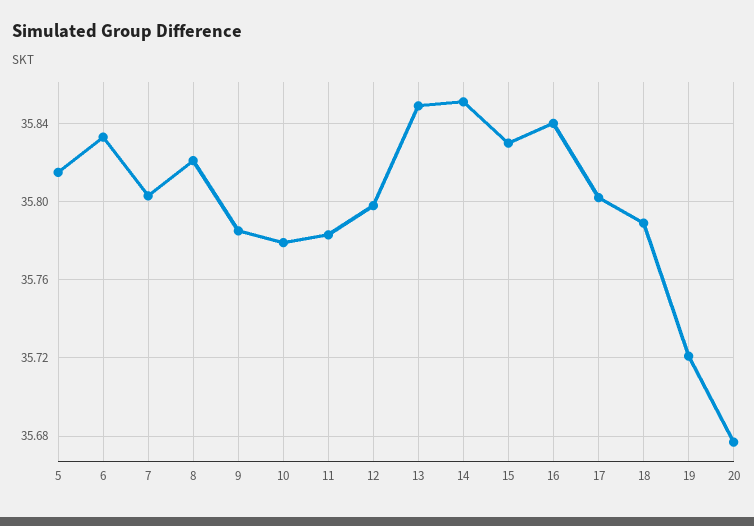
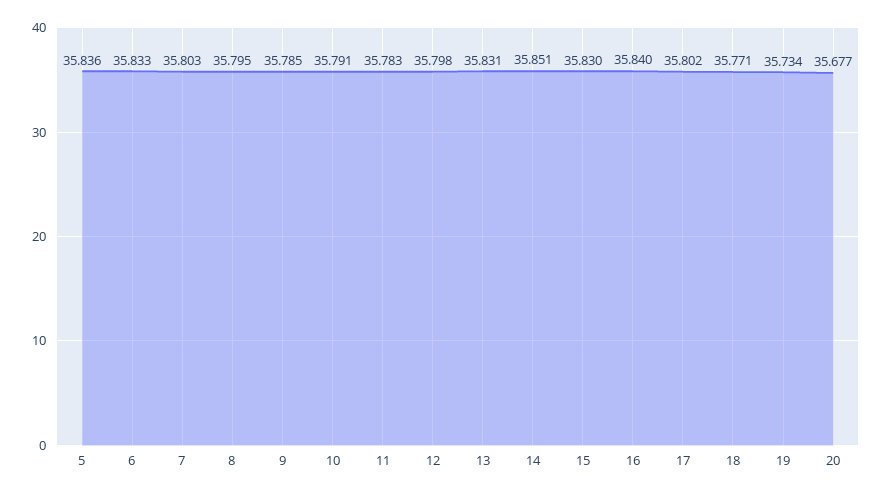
5: 35.815 -> 35.836
8: 35.82 -> 35.795
10: 35.78 -> 35.791
13: 35.85 -> 35.831
18: 35.79 -> 35.771
19: 35.72 -> 35.734

